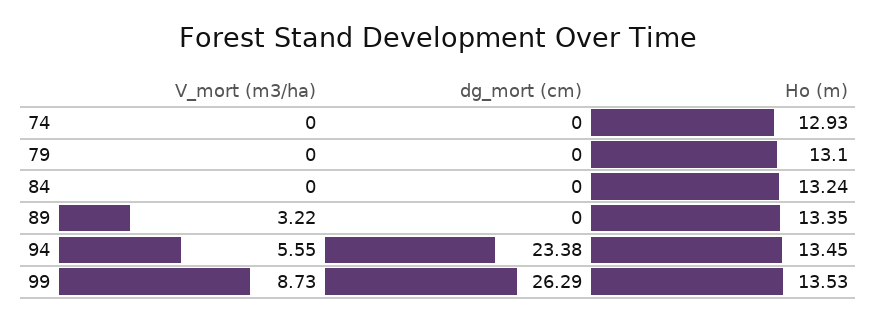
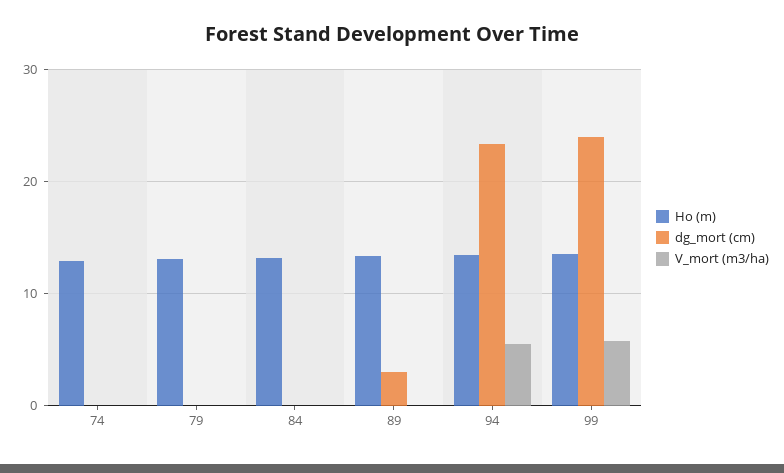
V_mort (m3/ha), 89: 3.22 -> 0
dg_mort (cm), 89: 0 -> 3
V_mort (m3/ha), 99: 8.73 -> 6
dg_mort (cm), 99: 26.29 -> 24

